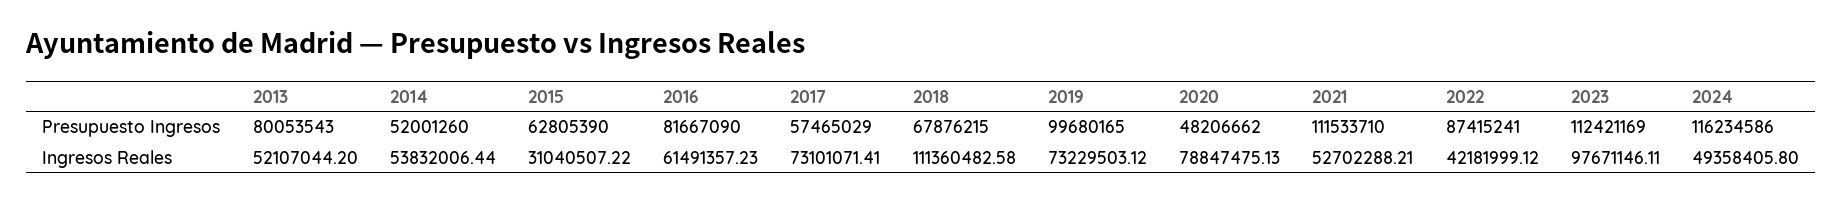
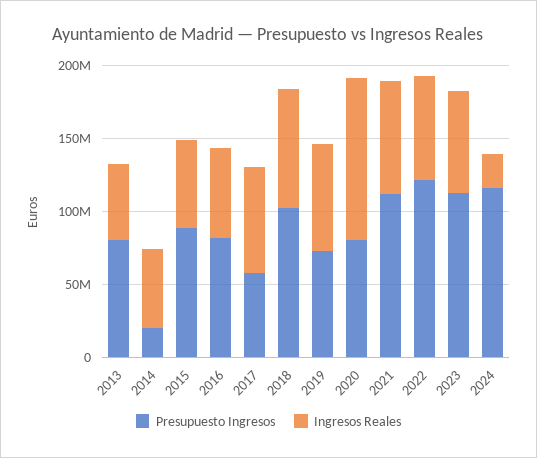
Presupuesto Ingresos, 2014: 52001260 -> 20000000
Presupuesto Ingresos, 2015: 62805390 -> 90000000
Presupuesto Ingresos, 2018: 67876215 -> 100000000
Presupuesto Ingresos, 2019: 99680165 -> 70000000
Presupuesto Ingresos, 2020: 48206662 -> 80000000
Presupuesto Ingresos, 2022: 87415241 -> 120000000
Ingresos Reales, 2015: 31040507.22 -> 60000000
Ingresos Reales, 2018: 111360482.58 -> 80000000
Ingresos Reales, 2020: 78847475.13 -> 110000000
Ingresos Reales, 2021: 52702288.21 -> 80000000
Ingresos Reales, 2022: 42181999.12 -> 70000000
Ingresos Reales, 2023: 97671146.11 -> 70000000
Ingresos Reales, 2024: 49358405.8 -> 20000000

